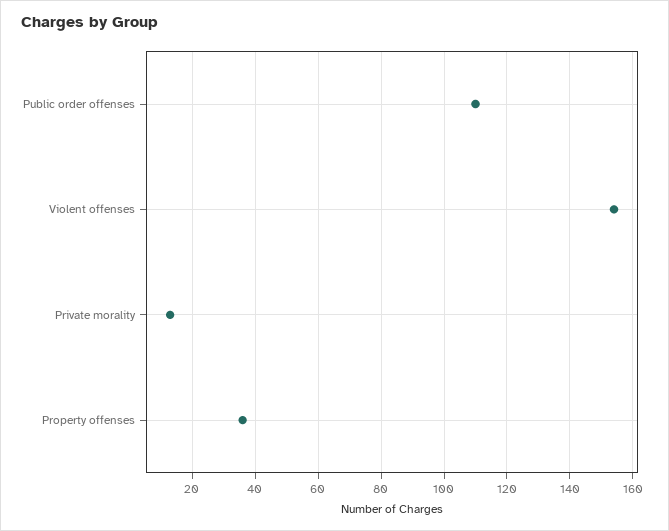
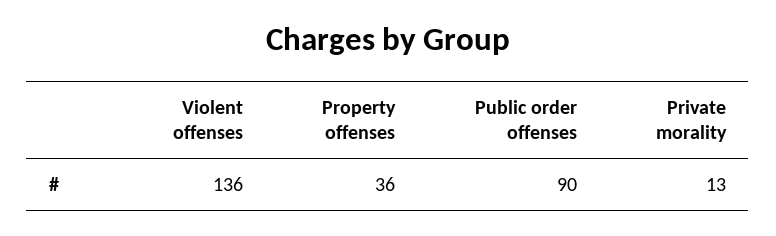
Public order offenses: 110 -> 90
Violent offenses: 155 -> 136

